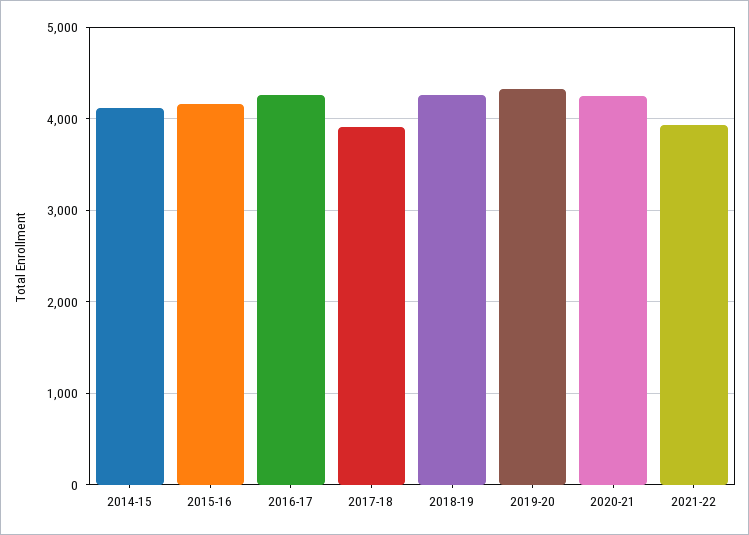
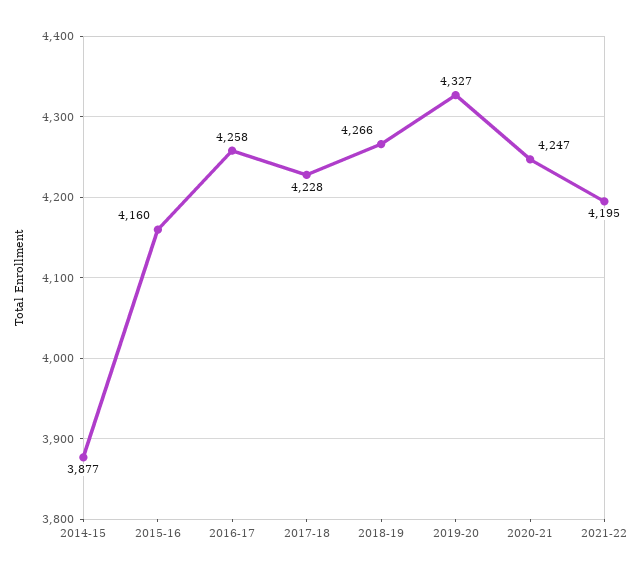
2014-15: 4100 -> 3877
2017-18: 3900 -> 4228
2021-22: 3900 -> 4195

